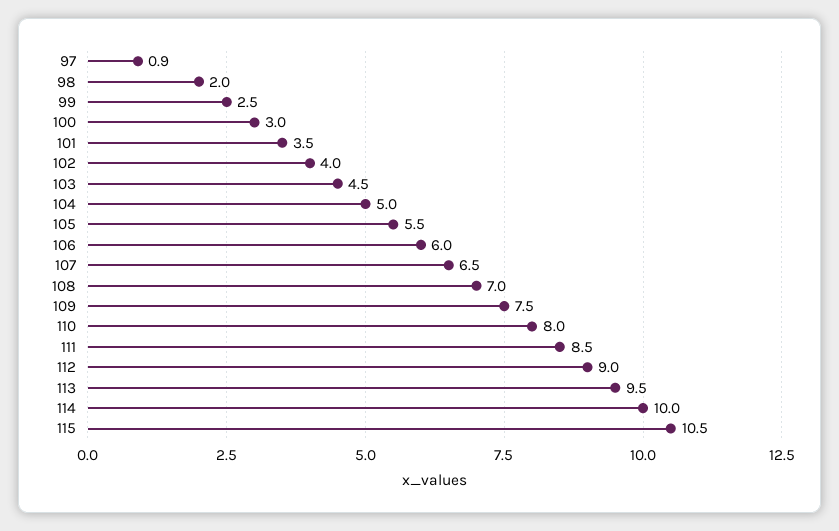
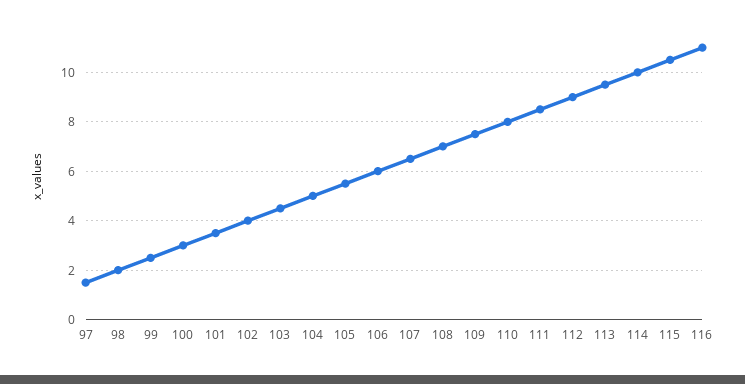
97: 0.9 -> 1.5
116: none -> 11

